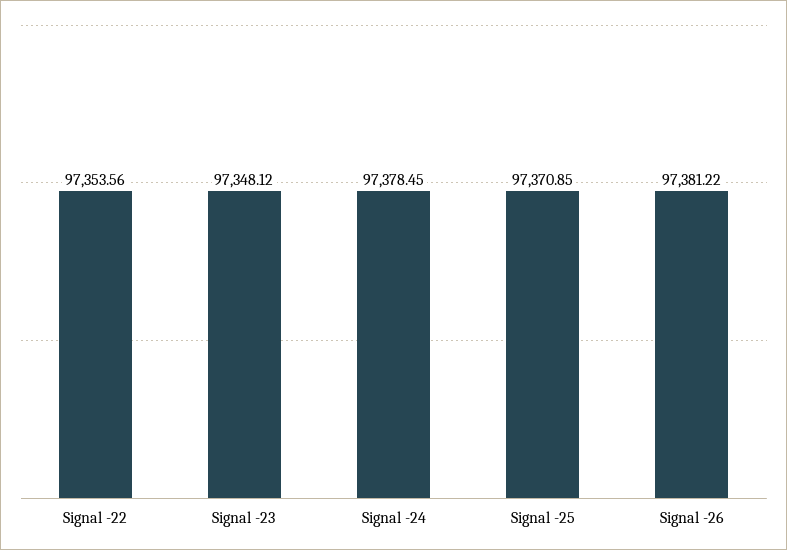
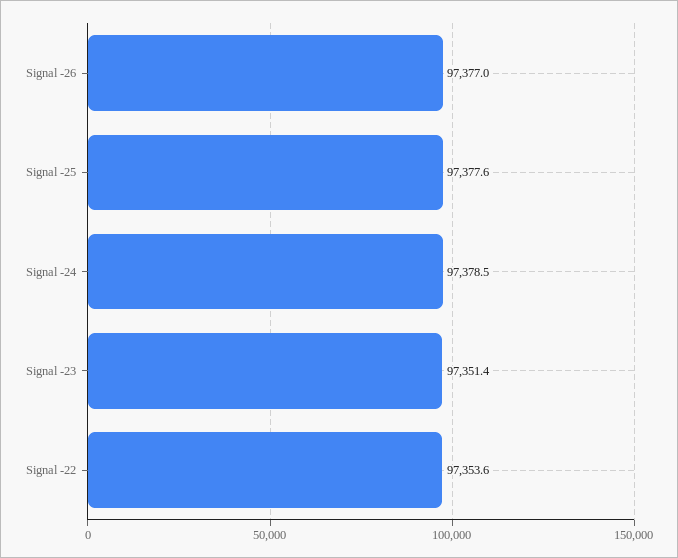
Signal -23: 97348.12 -> 97351.4
Signal -25: 97370.85 -> 97377.6
Signal -26: 97381.22 -> 97377

